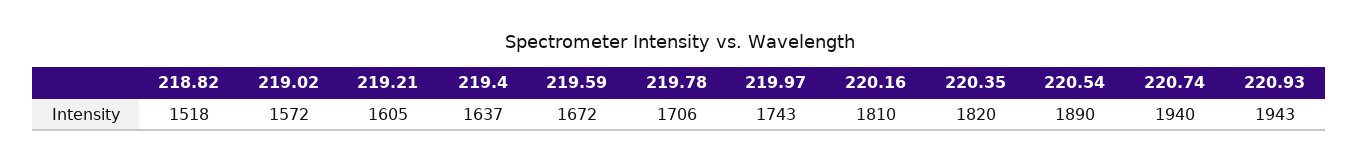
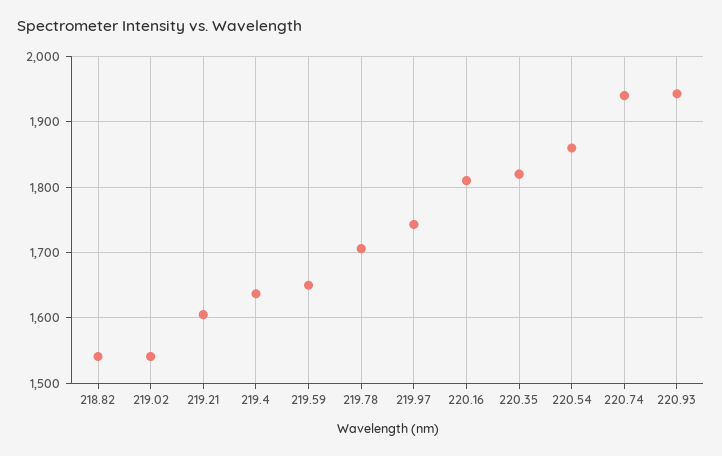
218.82: 1518 -> 1540
219.02: 1572 -> 1540
219.59: 1672 -> 1650
220.54: 1890 -> 1860

